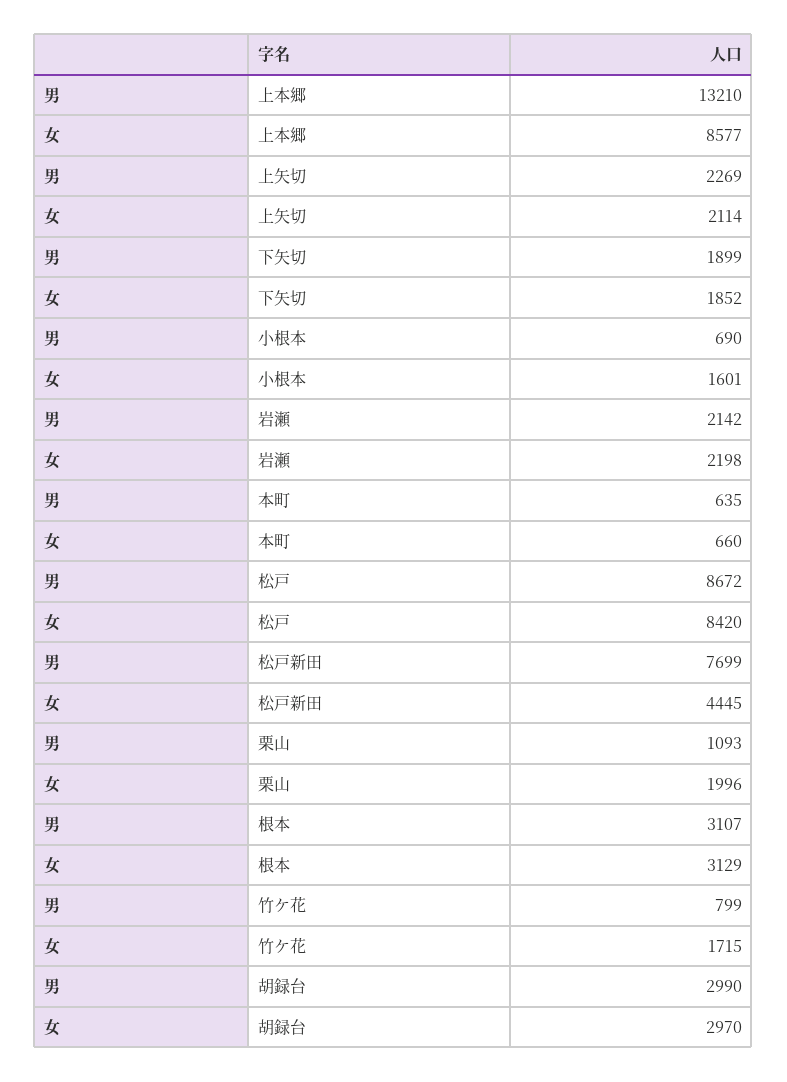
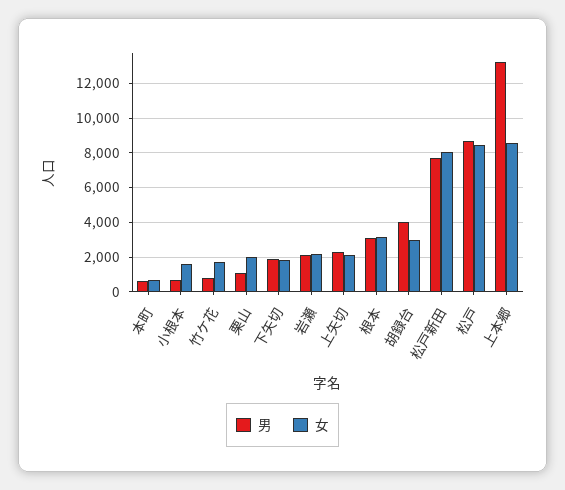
女, 松戸新田: 4445 -> 8000
男, 胡録台: 2990 -> 4000

